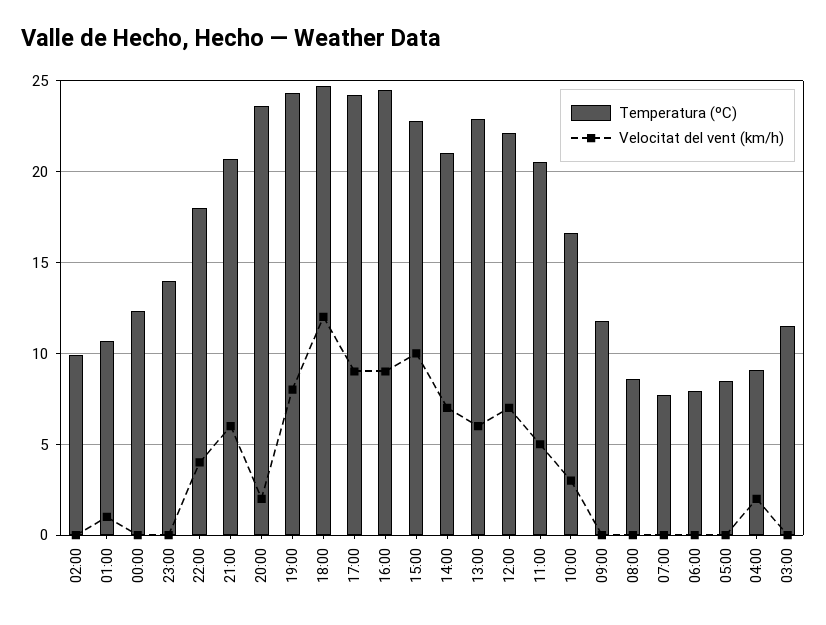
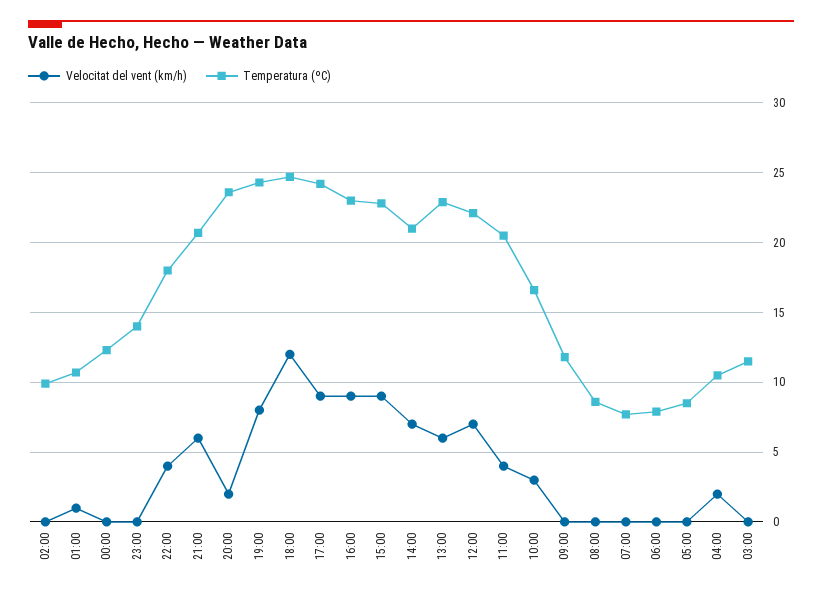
Temperatura (ºC), 16:00: 24.5 -> 23
Velocitat del vent (km/h), 15:00: 10 -> 9
Velocitat del vent (km/h), 11:00: 5 -> 4
Temperatura (ºC), 04:00: 9 -> 10.5

